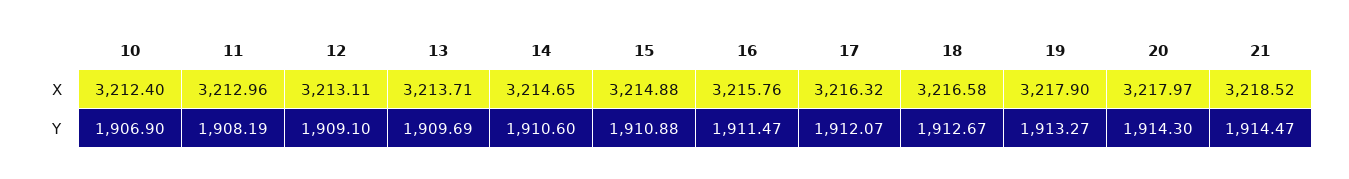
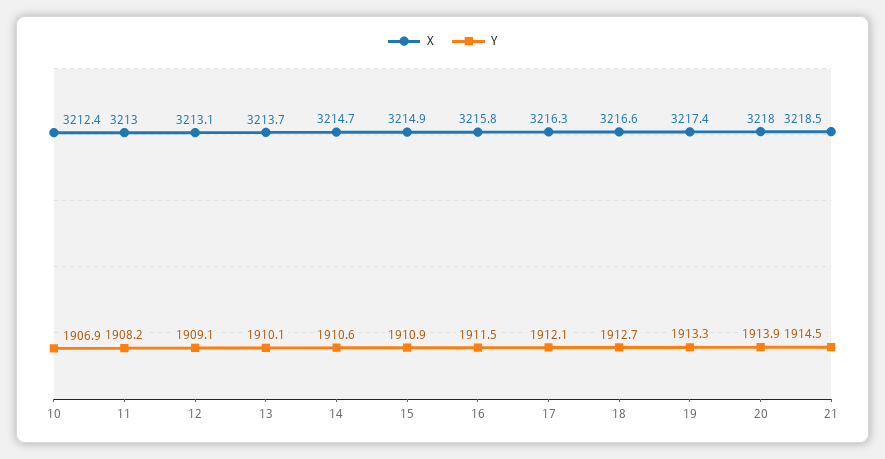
X, 19: 3217.9 -> 3217.4
Y, 13: 1909.69 -> 1910.1
Y, 20: 1914.3 -> 1913.9

